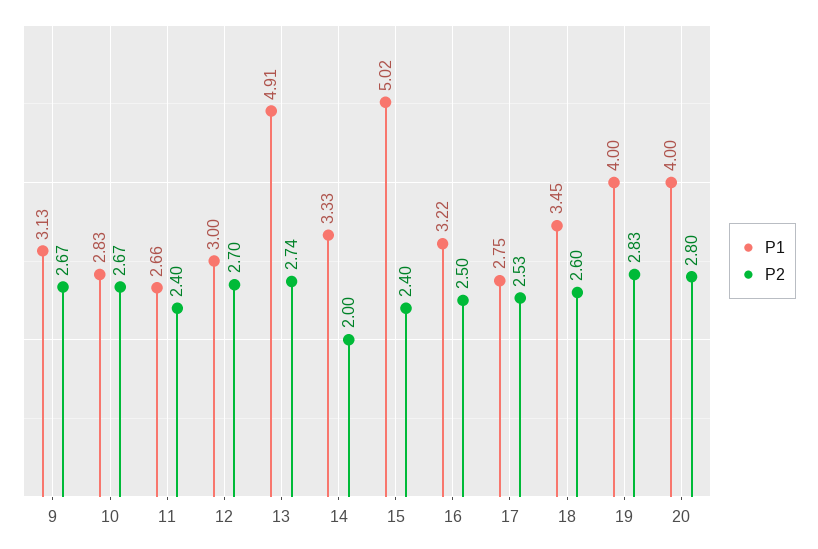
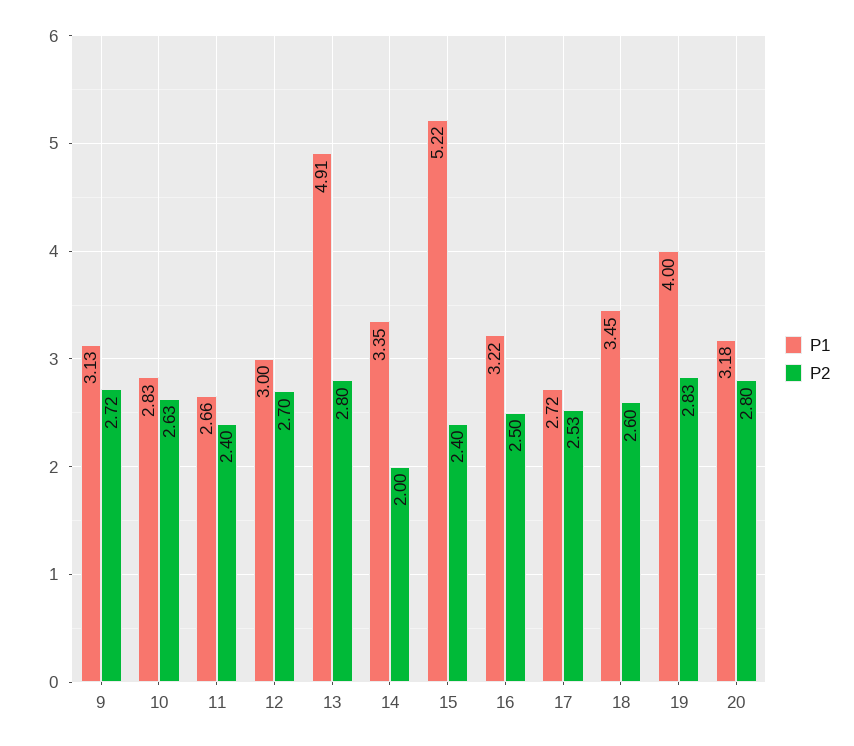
P2, 9: 2.67 -> 2.72
P2, 10: 2.67 -> 2.63
P2, 13: 2.74 -> 2.8
P1, 14: 3.33 -> 3.35
P1, 15: 5.02 -> 5.22
P1, 17: 2.75 -> 2.72
P1, 20: 4 -> 3.18

